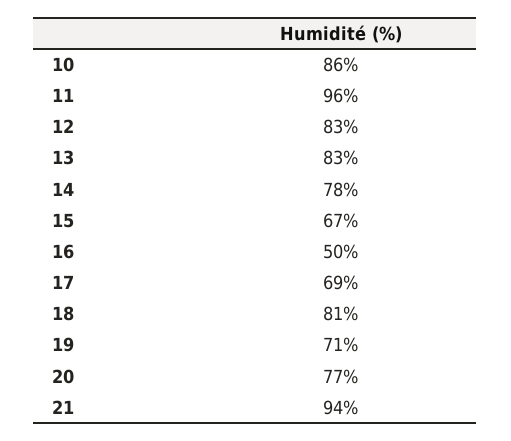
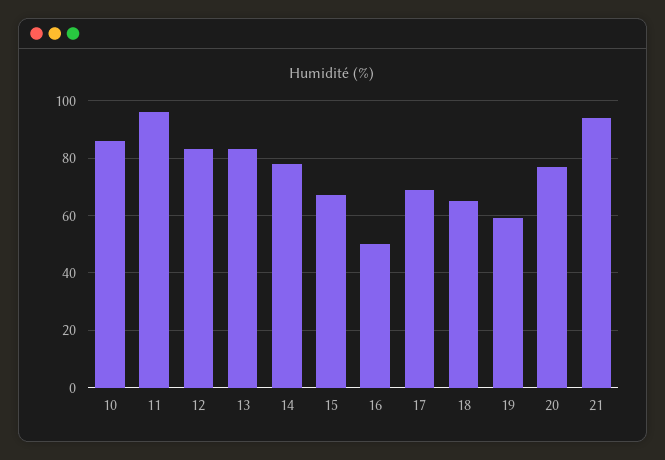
18: 81 -> 65
19: 71 -> 60

